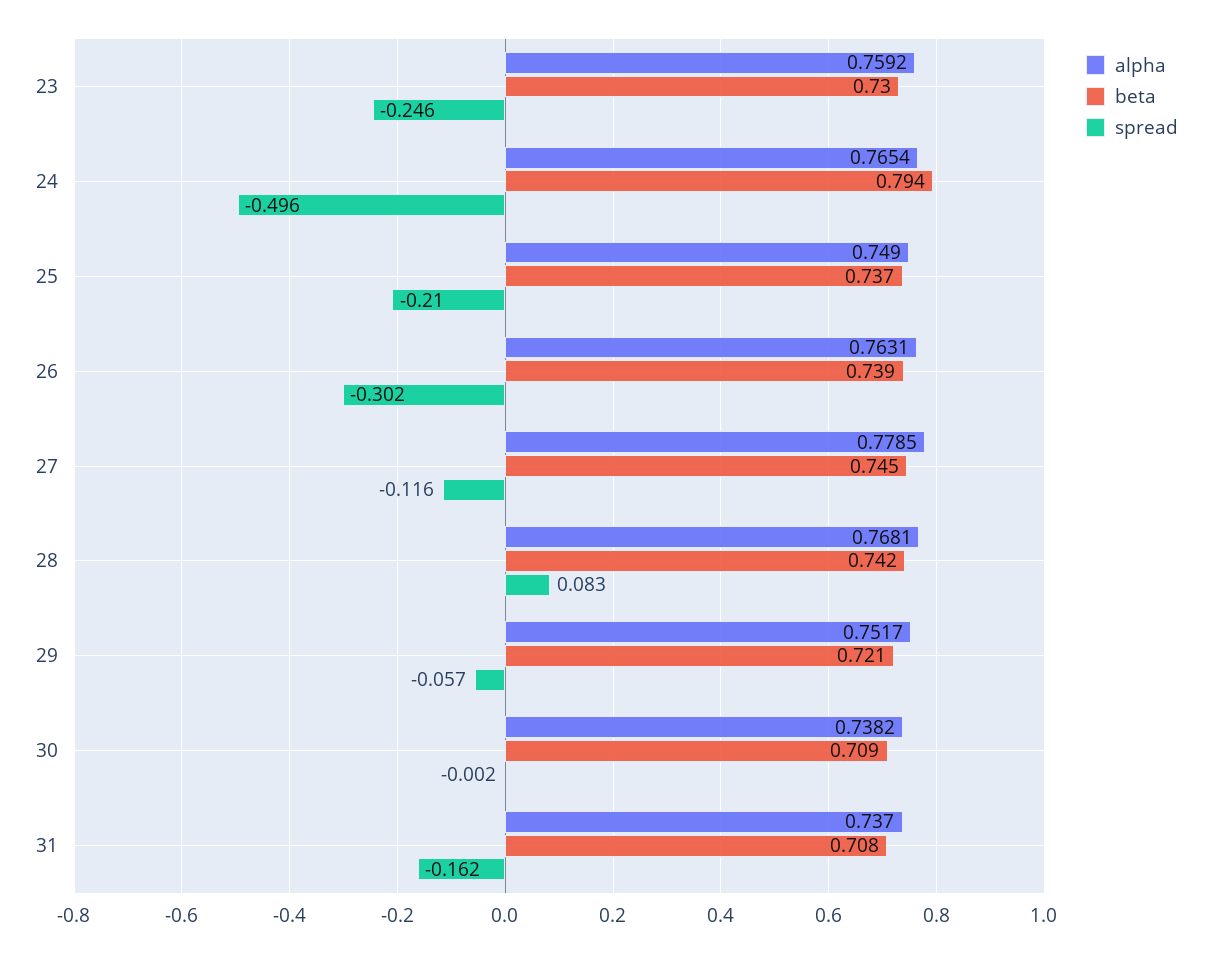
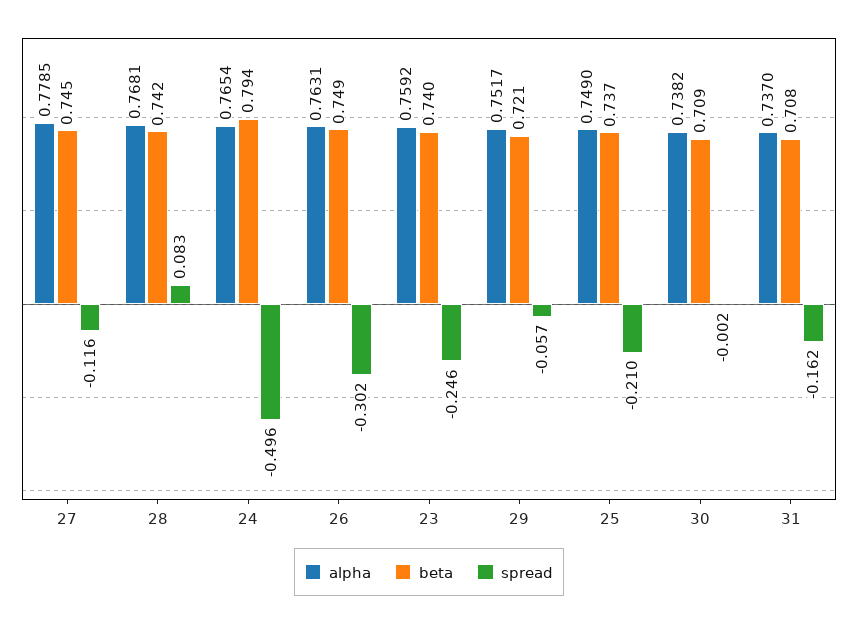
beta, 23: 0.73 -> 0.74
beta, 26: 0.739 -> 0.749

